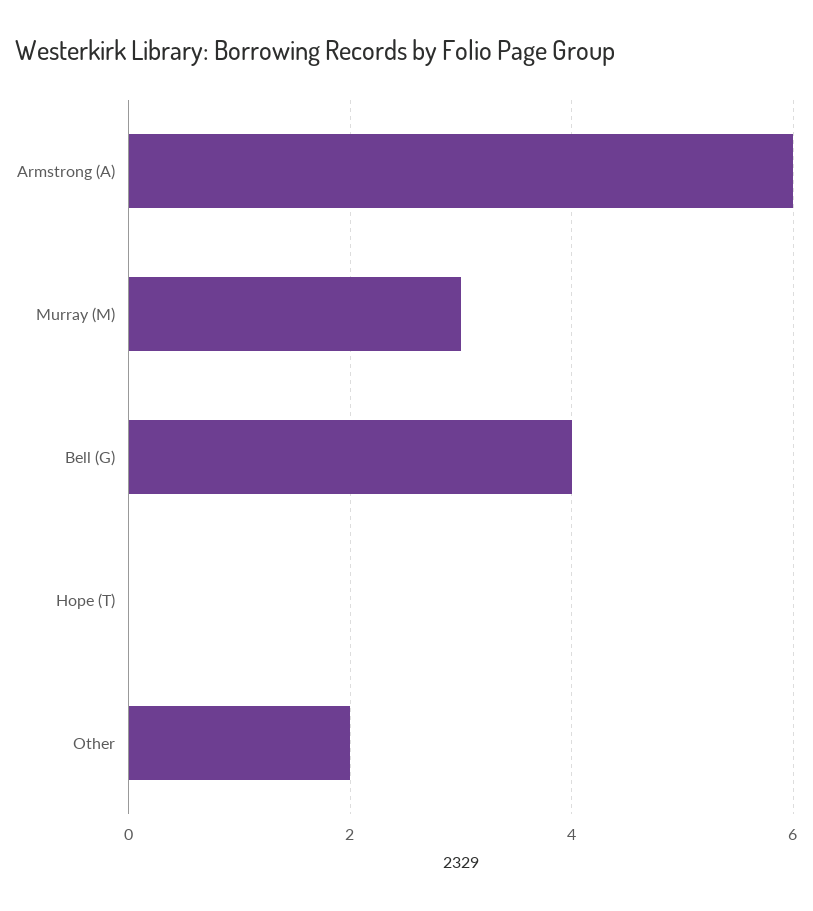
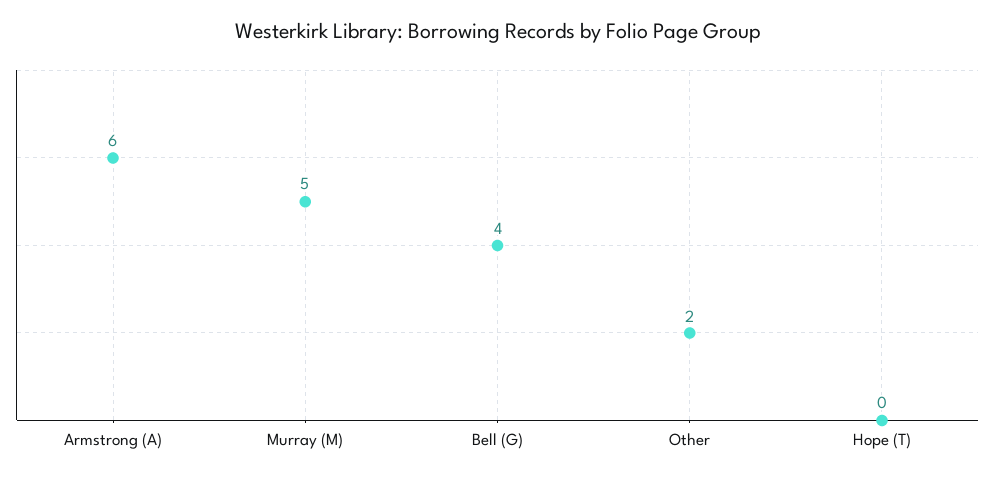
Murray (M): 3 -> 5

